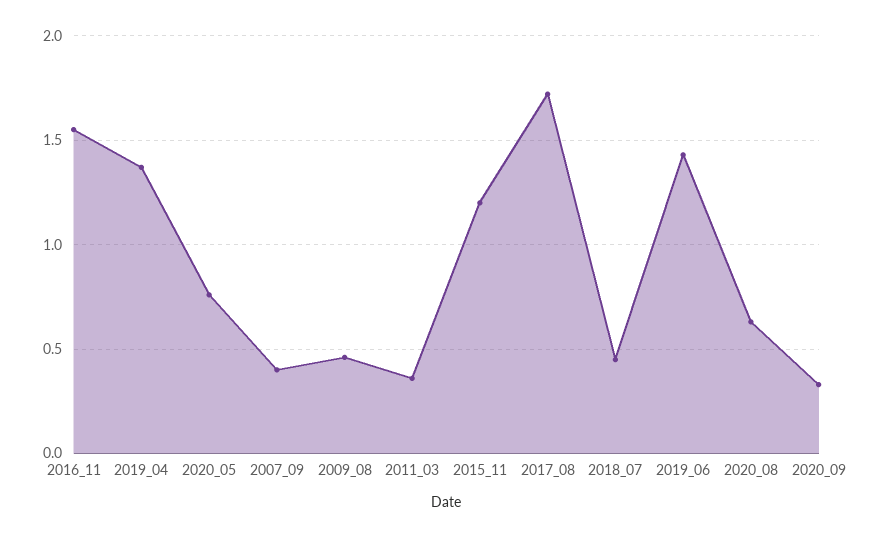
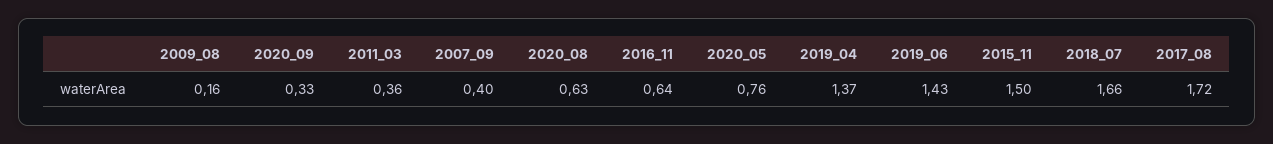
2016_11: 1.55 -> 0.64
2009_08: 0.45 -> 0.16
2015_11: 1.2 -> 1.5
2018_07: 0.45 -> 1.66

